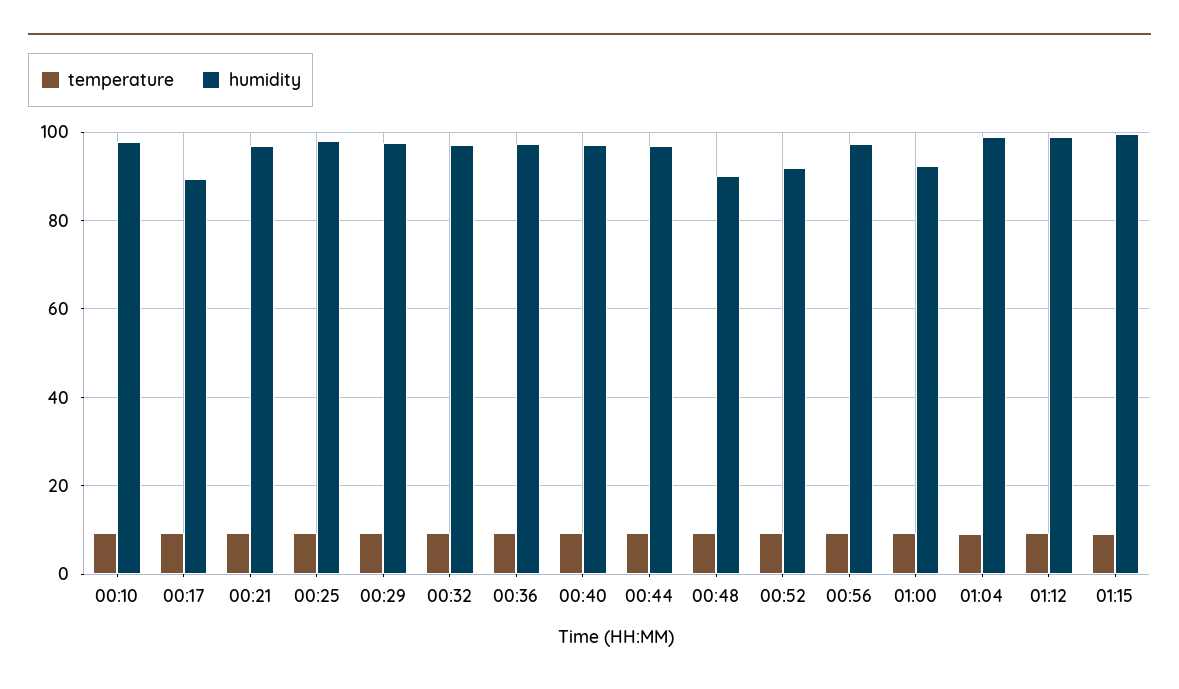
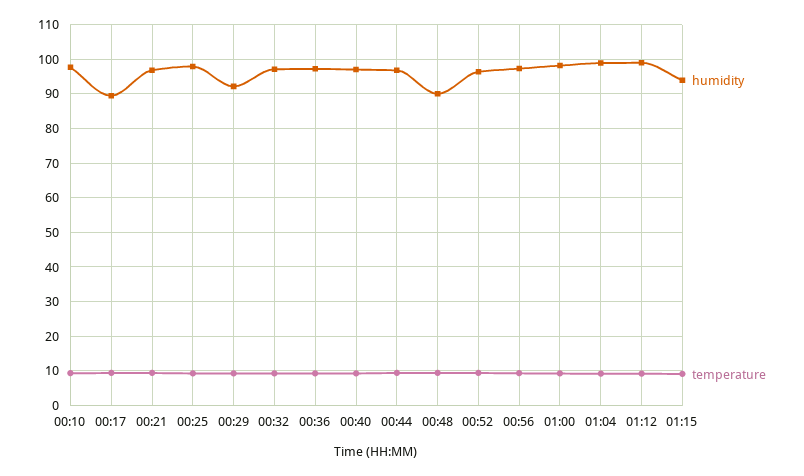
humidity, 00:29: 98 -> 92
humidity, 00:52: 92 -> 96
humidity, 01:00: 92 -> 98
humidity, 01:15: 100 -> 94

